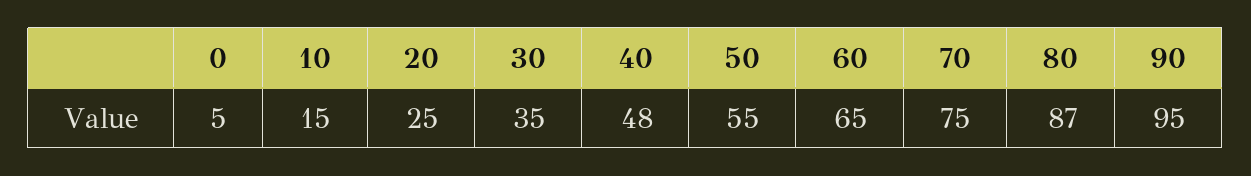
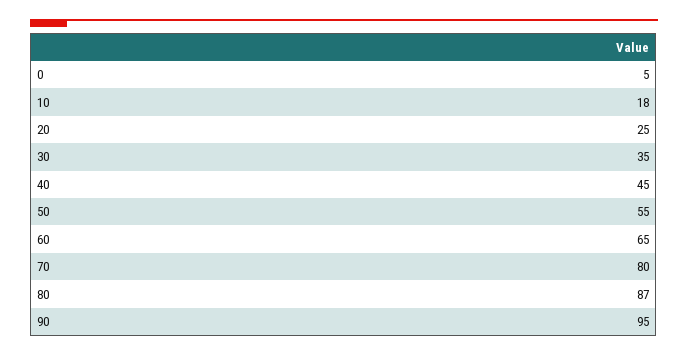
10: 15 -> 18
40: 48 -> 45
70: 75 -> 80

